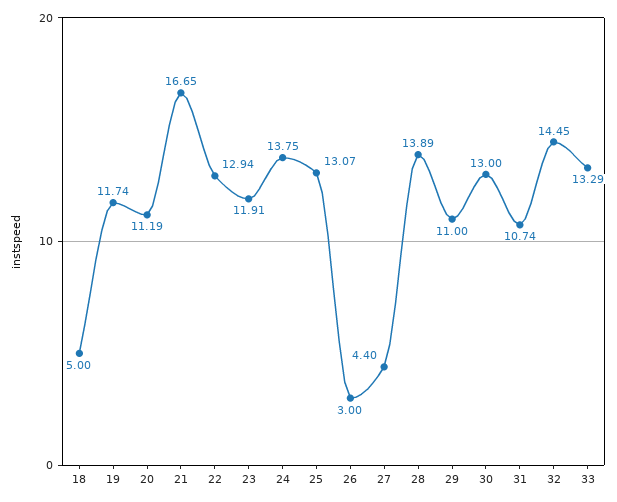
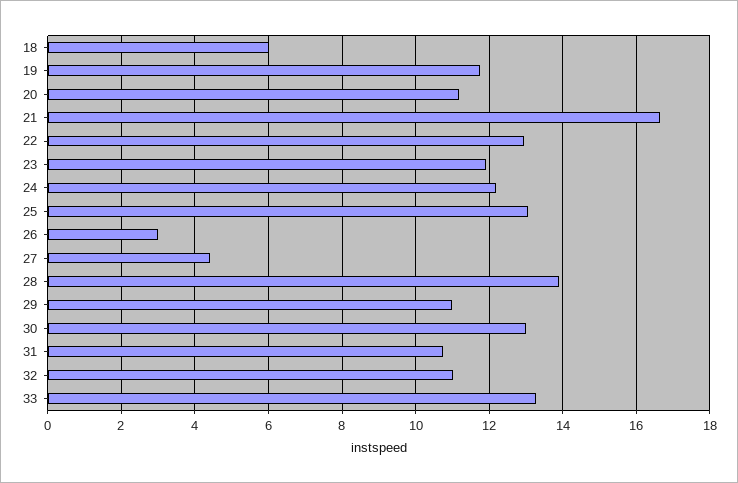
18: 5 -> 6
24: 13.75 -> 12.2
32: 14.45 -> 11

